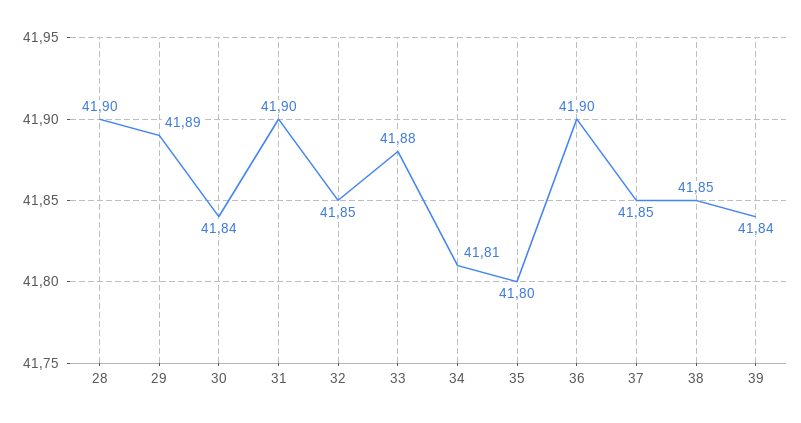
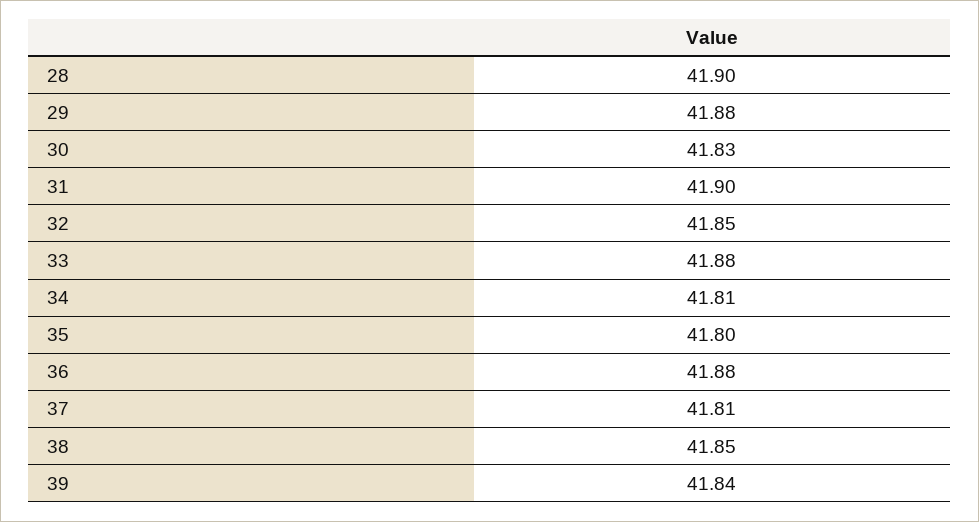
29: 41.89 -> 41.88
30: 41.84 -> 41.83
36: 41.9 -> 41.88
37: 41.85 -> 41.81

